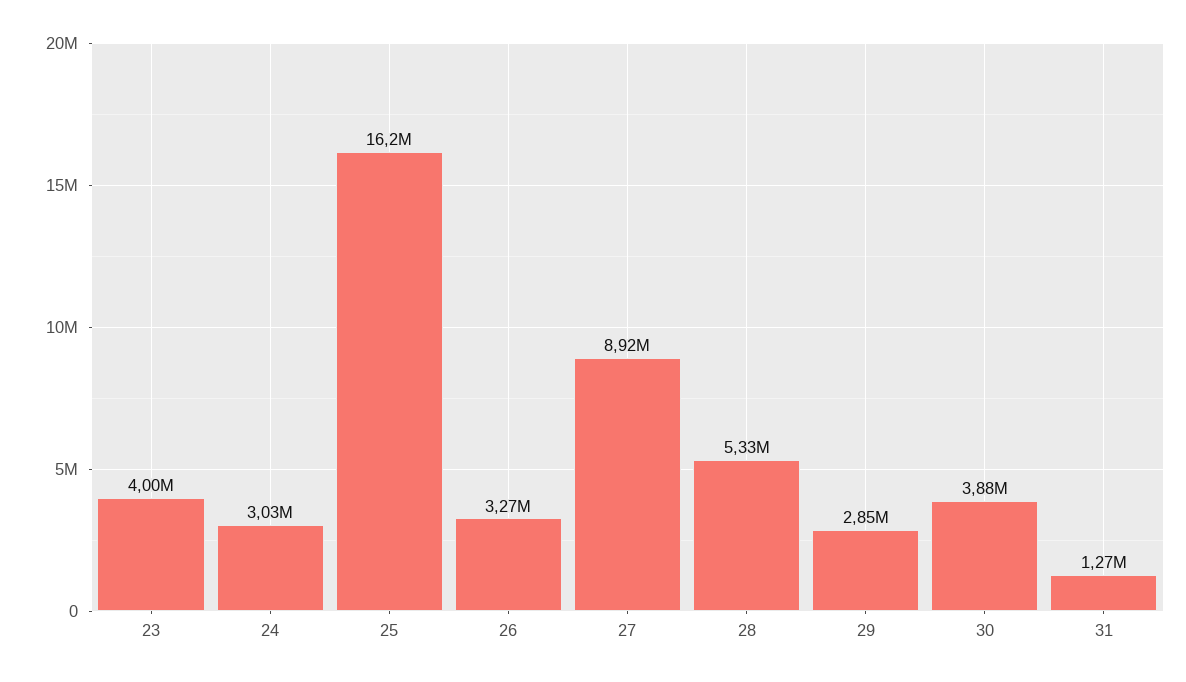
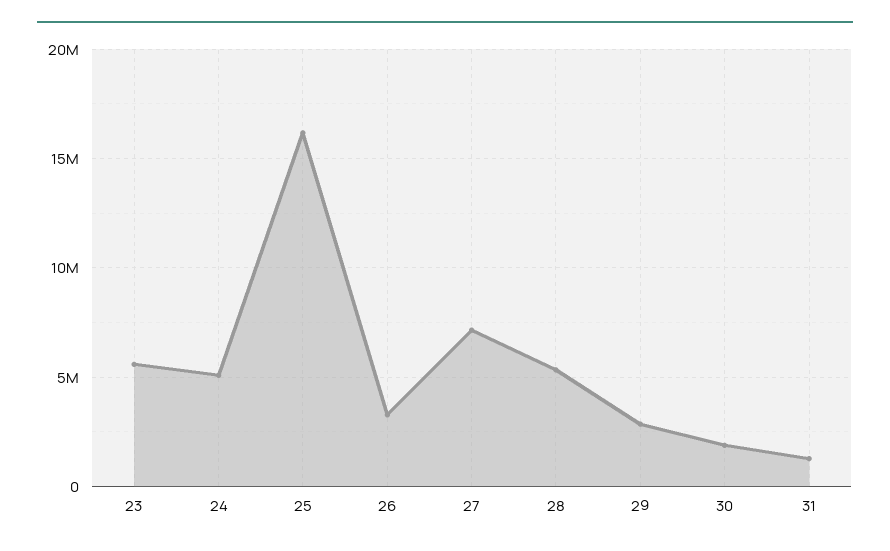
23: 4000000 -> 5500000
24: 3030000 -> 5000000
27: 8920000 -> 7000000
30: 3880000 -> 2000000

